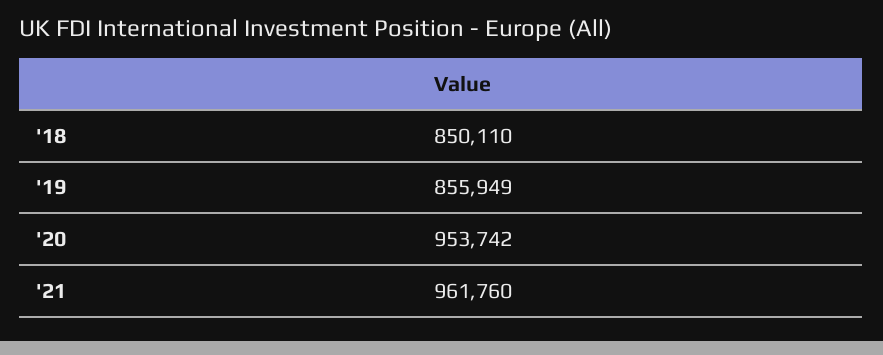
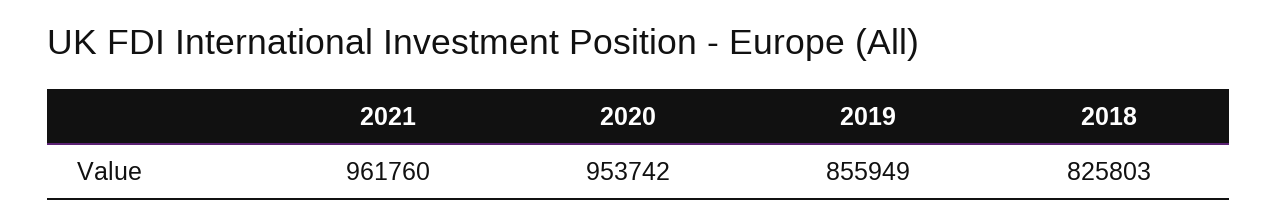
'18: 850110 -> 825803

